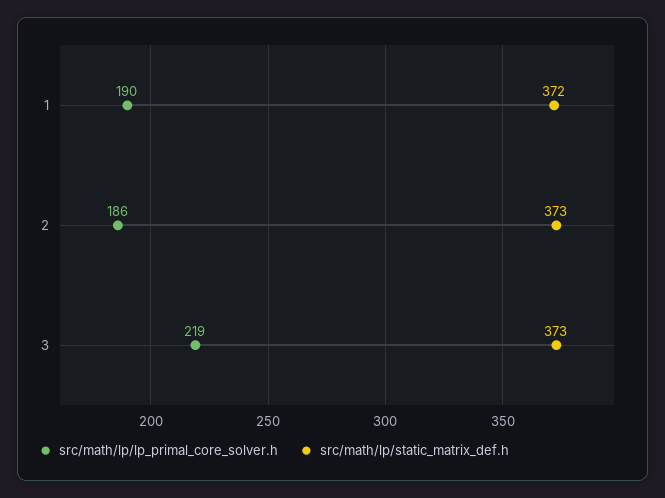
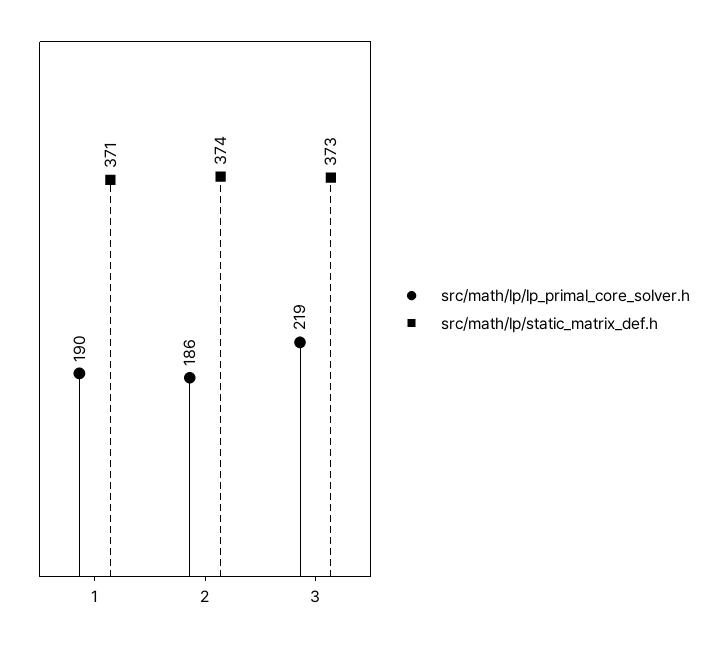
src/math/lp/static_matrix_def.h, 1: 372 -> 371
src/math/lp/static_matrix_def.h, 2: 373 -> 374

